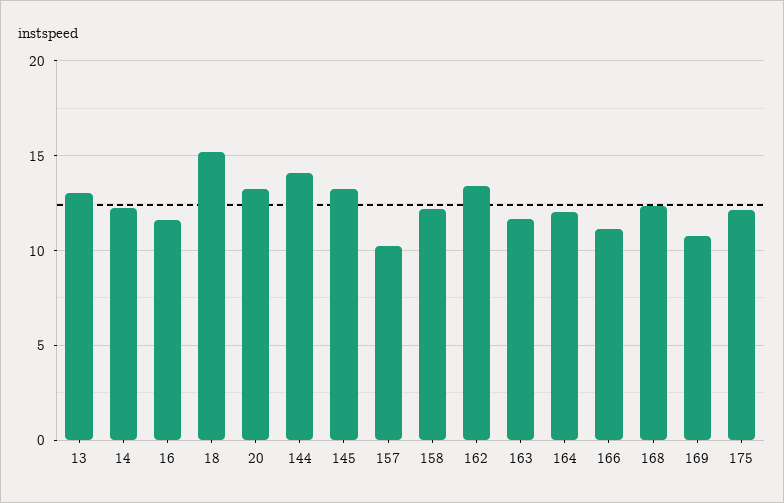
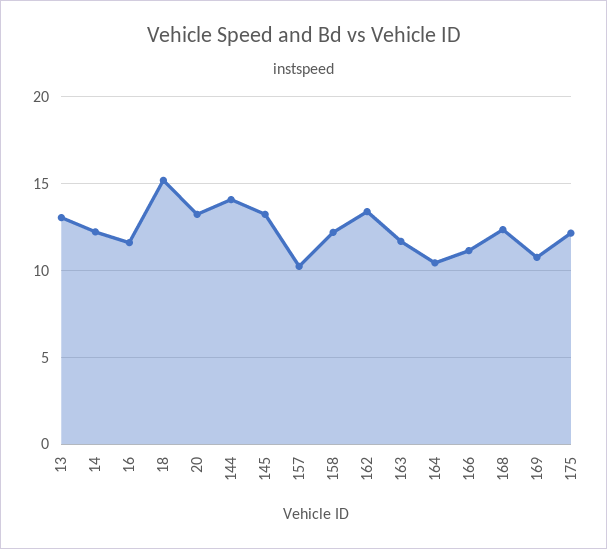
164: 12 -> 10.5

